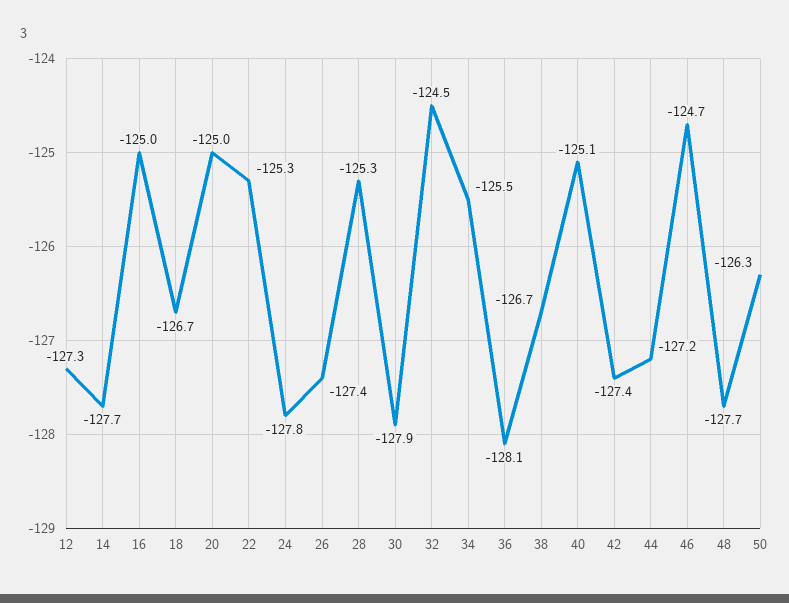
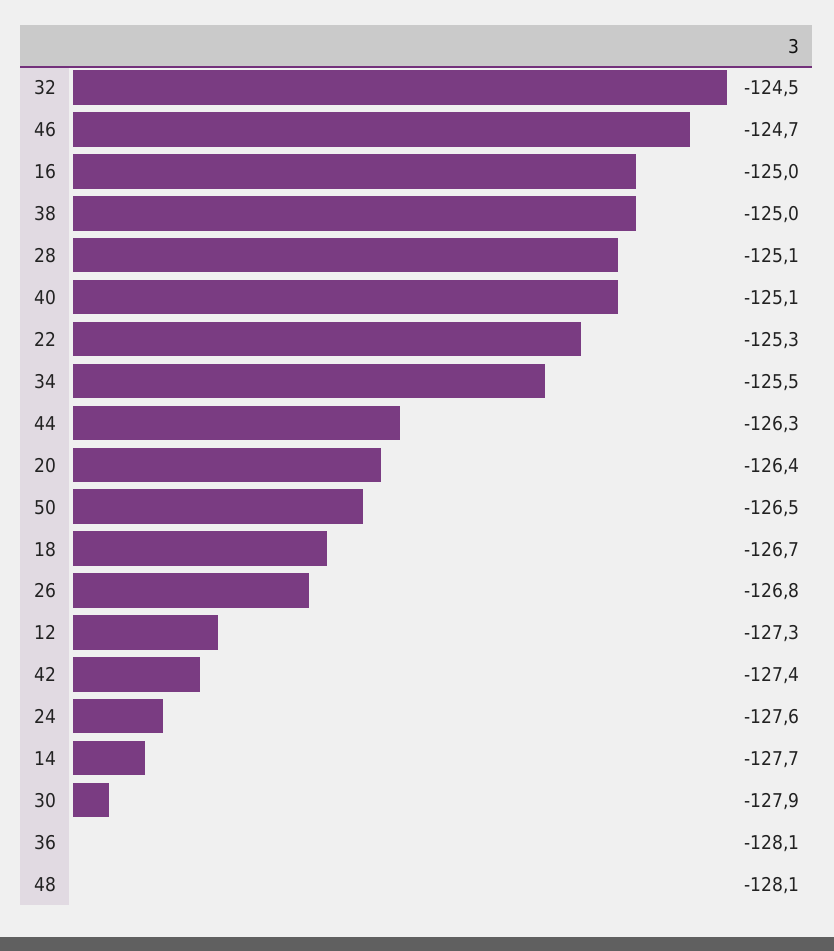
20: -125 -> -126.4
24: -127.8 -> -127.6
26: -127.4 -> -126.8
28: -125.3 -> -125.1
38: -126.7 -> -125
44: -127.2 -> -126.3
48: -127.7 -> -128.1
50: -126.3 -> -126.5

